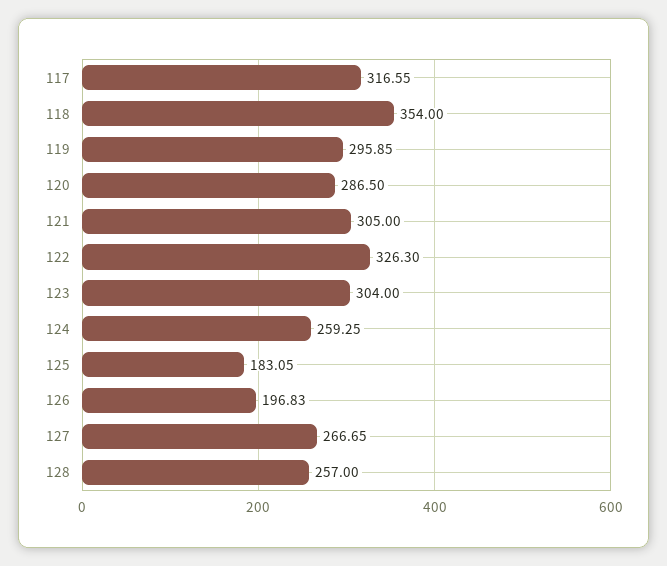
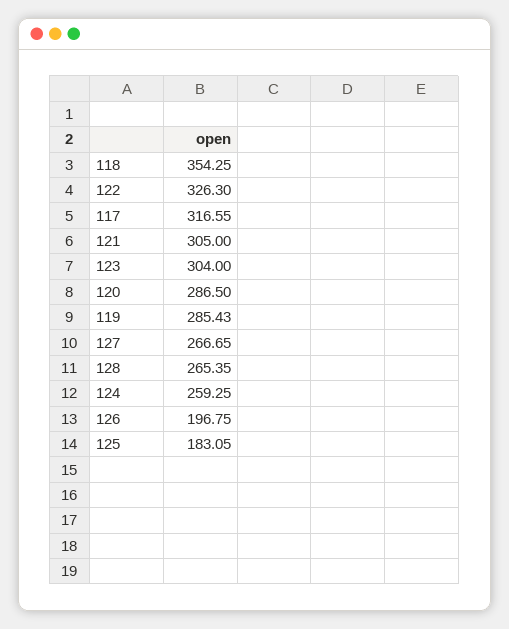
118: 354 -> 354.25
119: 295.85 -> 285.43
126: 196.83 -> 196.75
128: 257 -> 265.35

